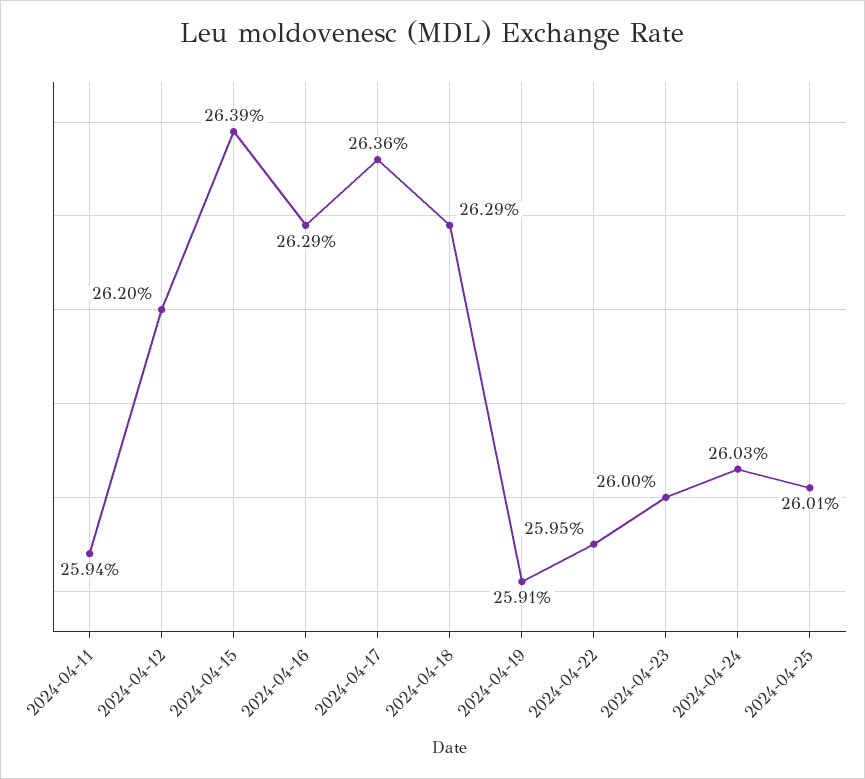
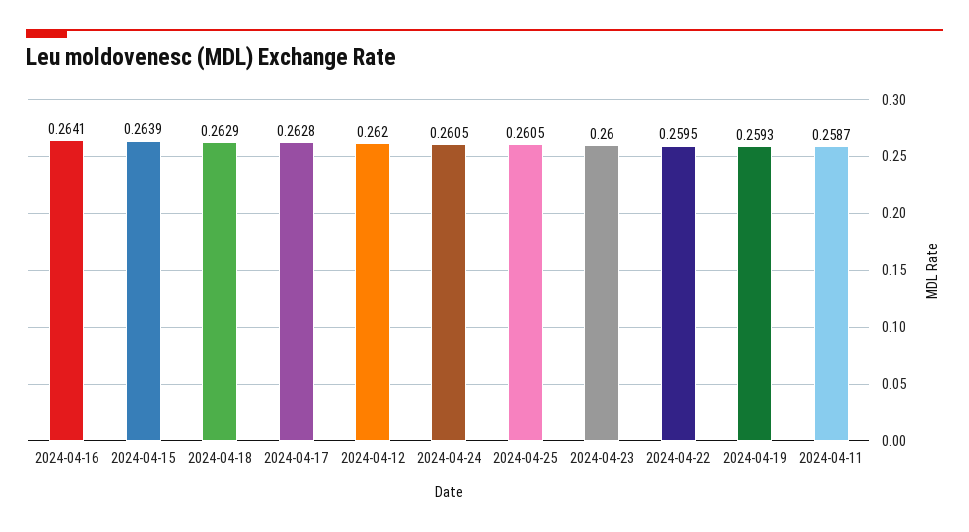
2024-04-11: 0.2594 -> 0.2587
2024-04-16: 0.2629 -> 0.2641
2024-04-17: 0.2636 -> 0.2628
2024-04-19: 0.2591 -> 0.2593
2024-04-24: 0.2603 -> 0.2605
2024-04-25: 0.2601 -> 0.2605

